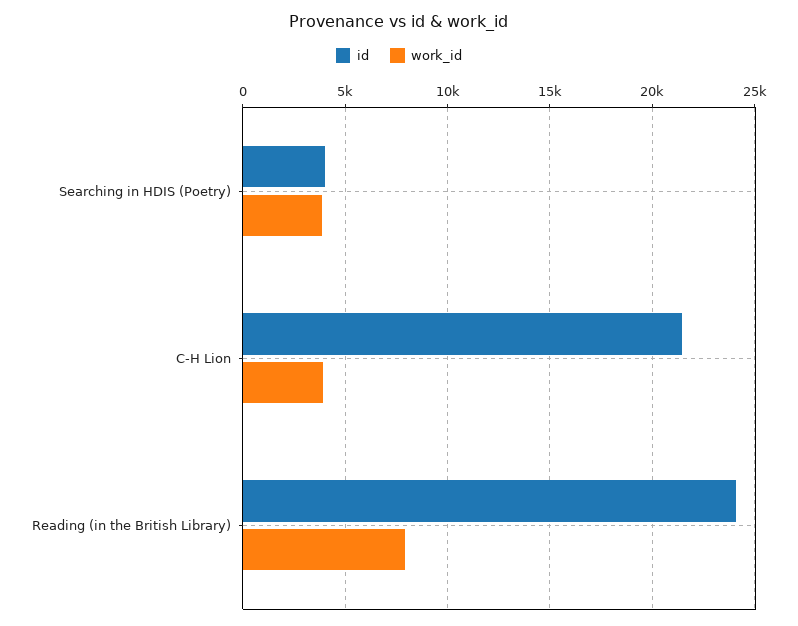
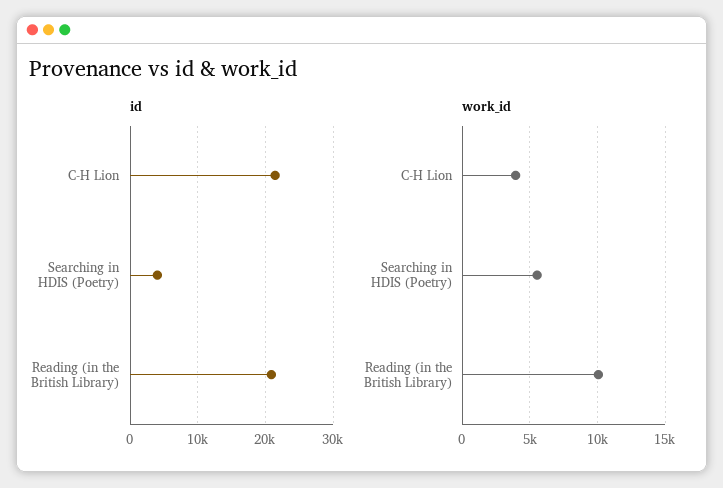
work_id, Searching in HDIS (Poetry): 4000 -> 5500
id, Reading (in the British Library): 24000 -> 21000
work_id, Reading (in the British Library): 8000 -> 10000

